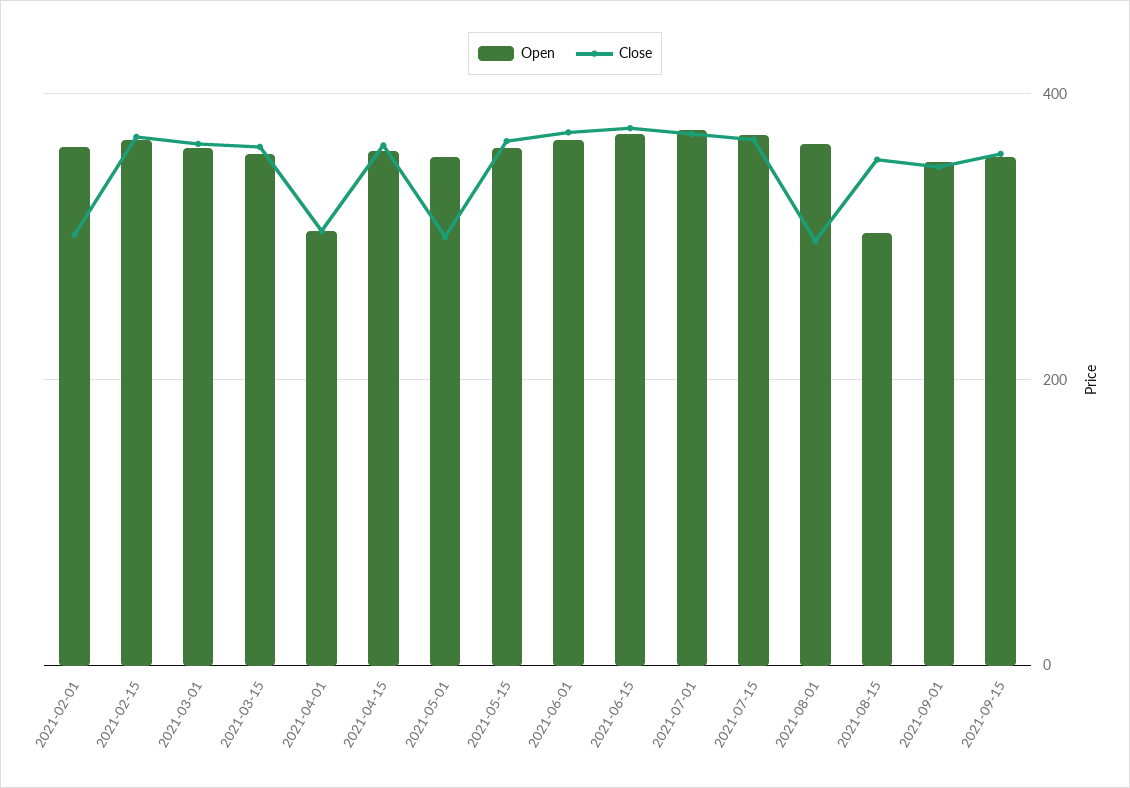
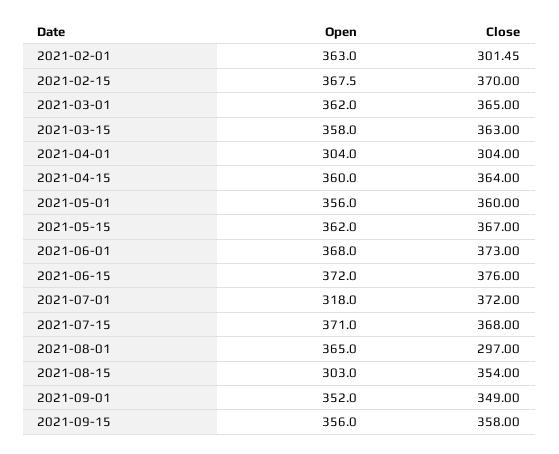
Close, 2021-05-01: 300 -> 360
Open, 2021-07-01: 380 -> 318

